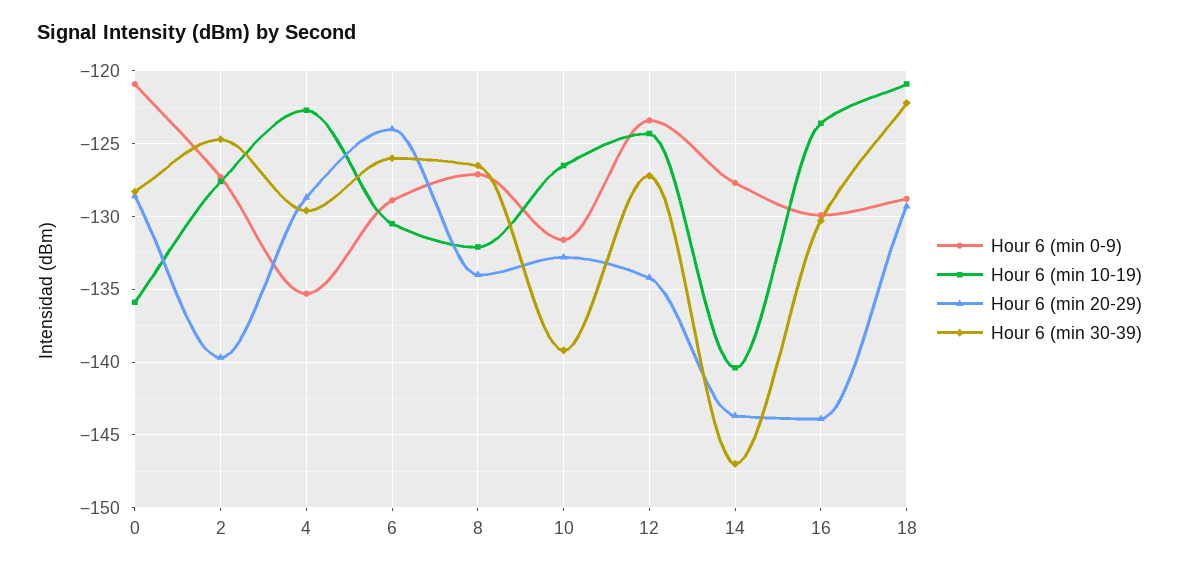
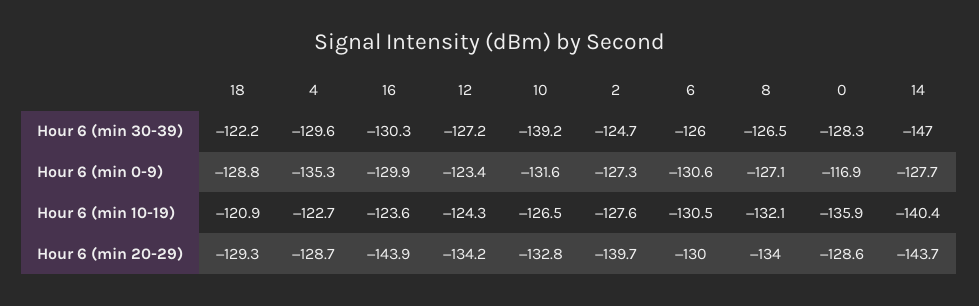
Hour 6 (min 0-9), 0: -121 -> -116.9
Hour 6 (min 0-9), 6: -129 -> -130.6
Hour 6 (min 20-29), 6: -124 -> -130

